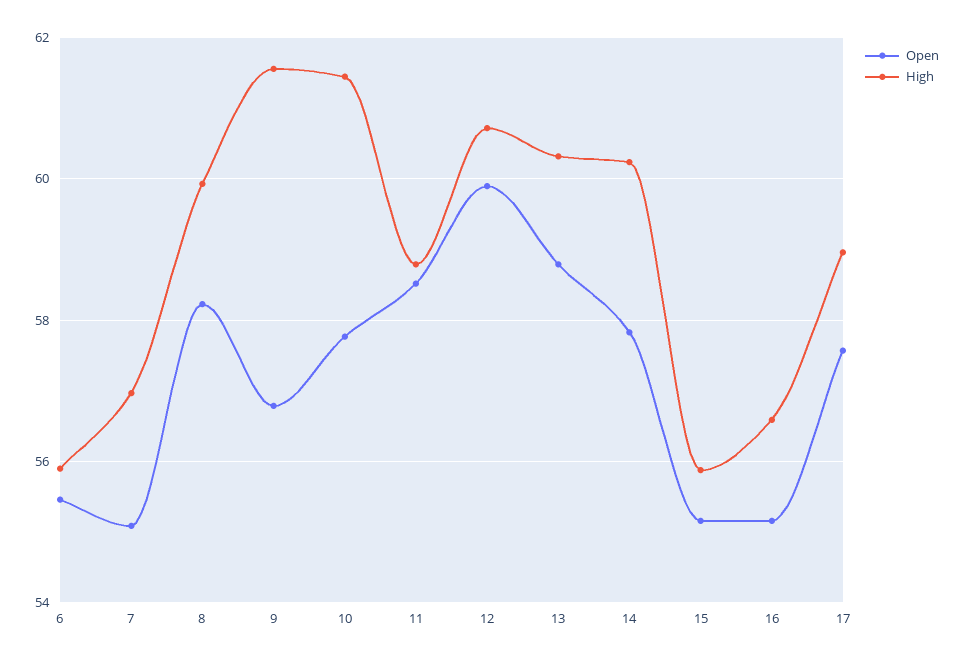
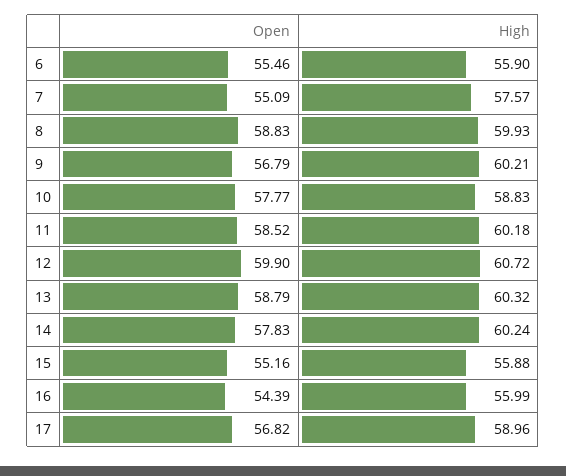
High, 7: 57 -> 57.57
Open, 8: 58.2 -> 58.83
High, 9: 61.6 -> 60.21
High, 10: 61.4 -> 58.83
High, 11: 58.8 -> 60.18
Open, 16: 55.2 -> 54.39
High, 16: 56.6 -> 55.99
Open, 17: 57.6 -> 56.82

